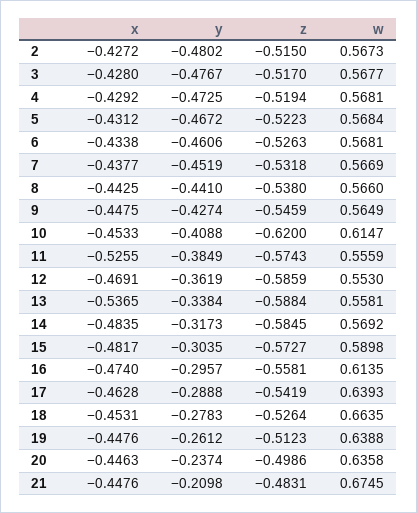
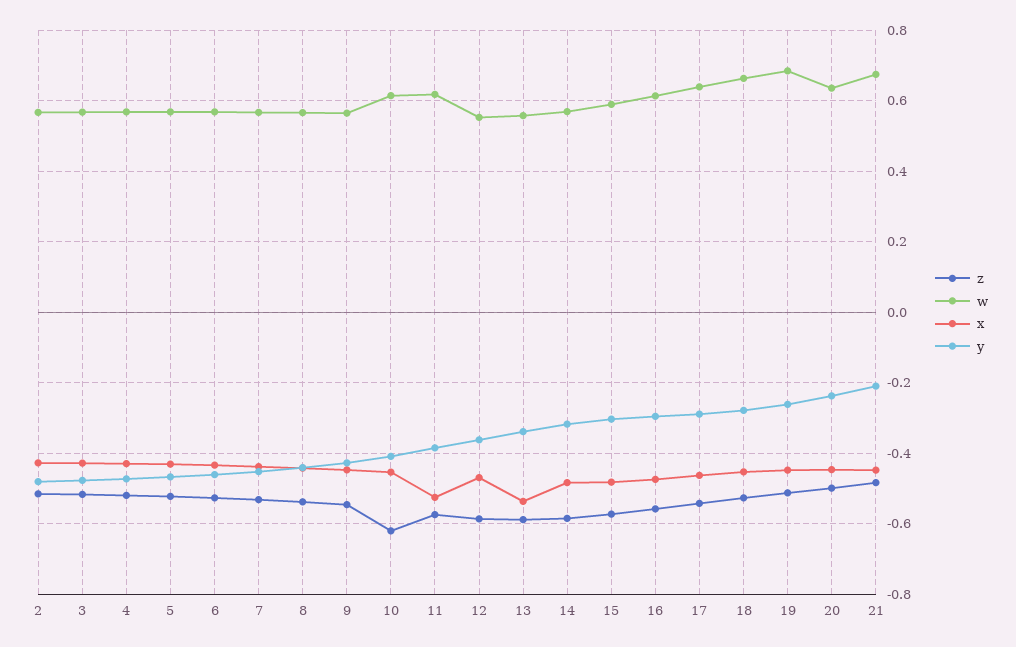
w, 11: 0.5559 -> 0.62
w, 19: 0.6388 -> 0.68

